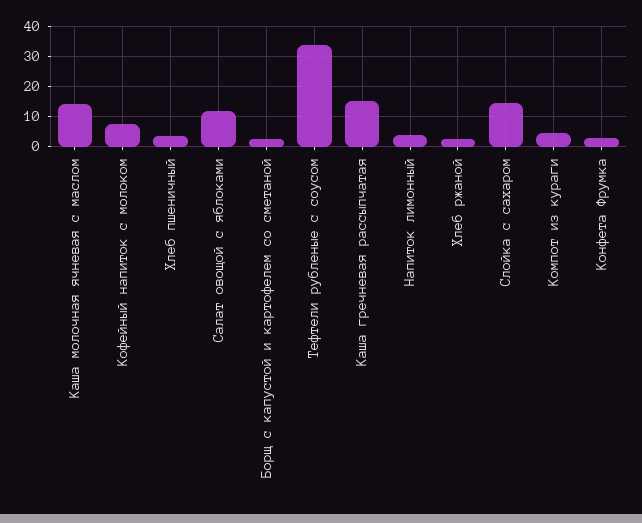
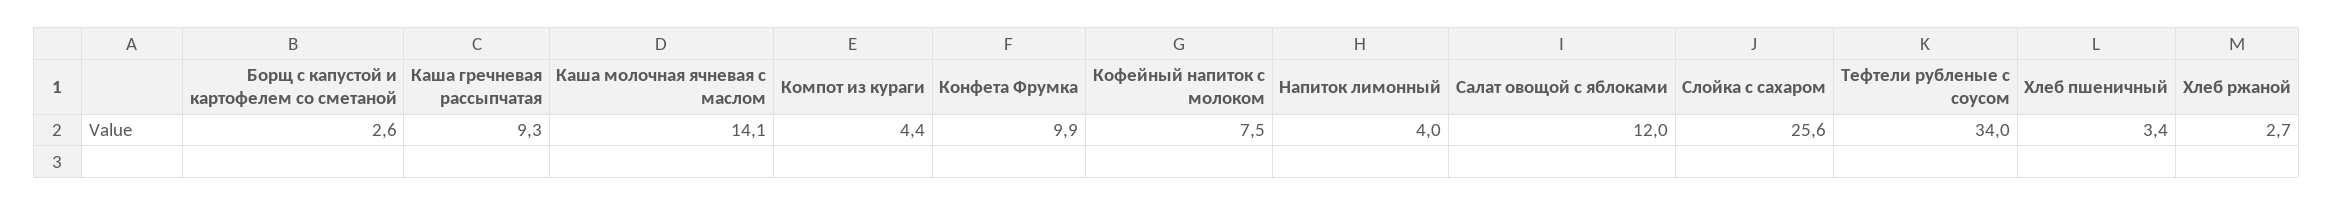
Каша гречневая рассыпчатая: 15 -> 9.3
Слойка с сахаром: 15 -> 25.6
Конфета Фрумка: 2.5 -> 9.9

